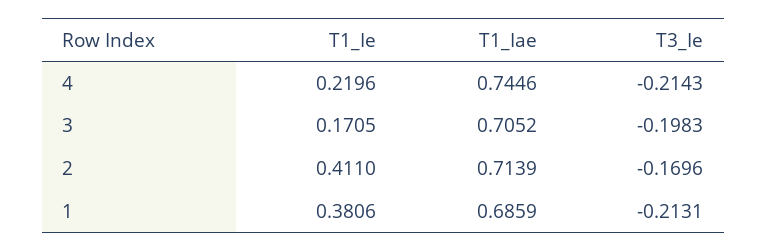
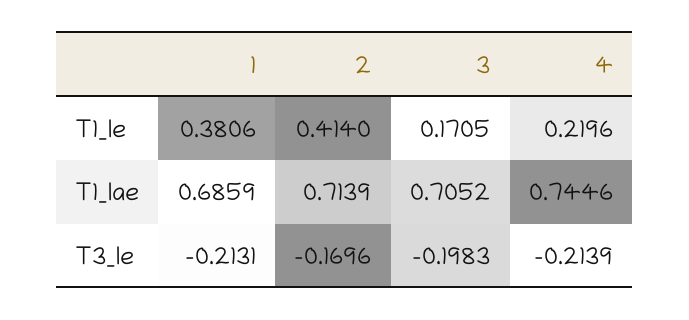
T3_Ie, 4: -0.2143 -> -0.2139
T1_Ie, 2: 0.411 -> 0.414

